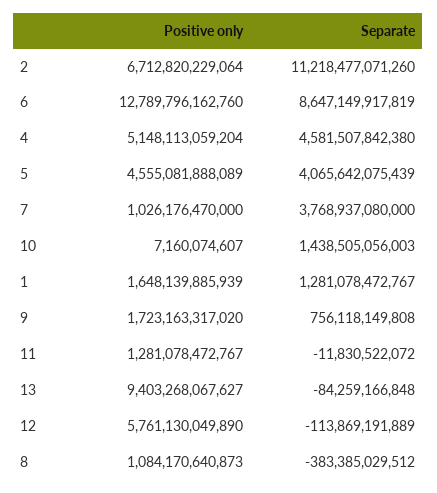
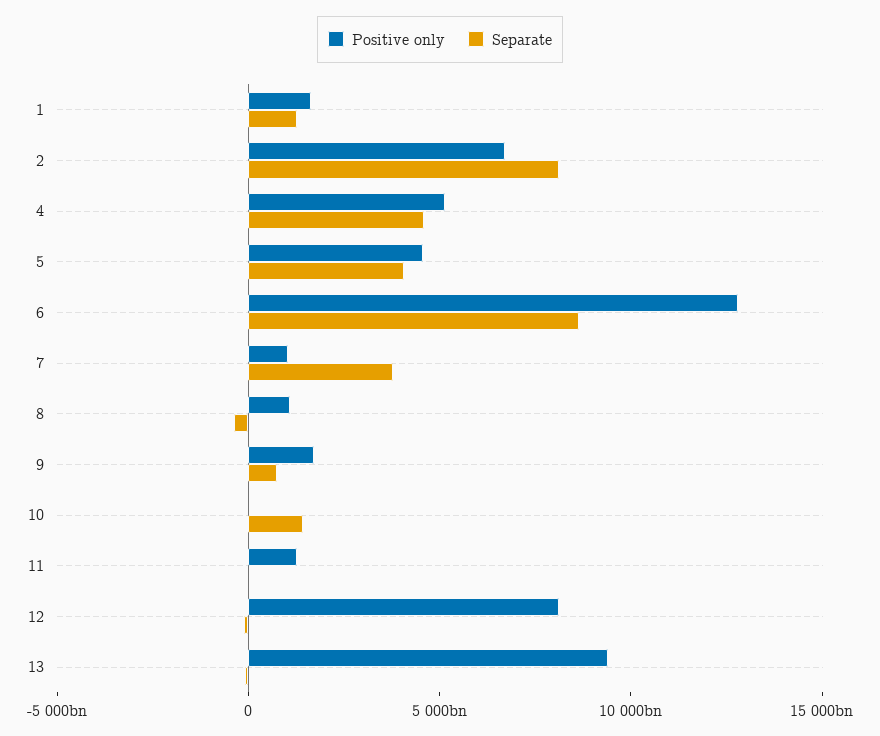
Separate, 2: 11218477071260 -> 8000000000000
Positive only, 12: 5761130049890 -> 8000000000000

